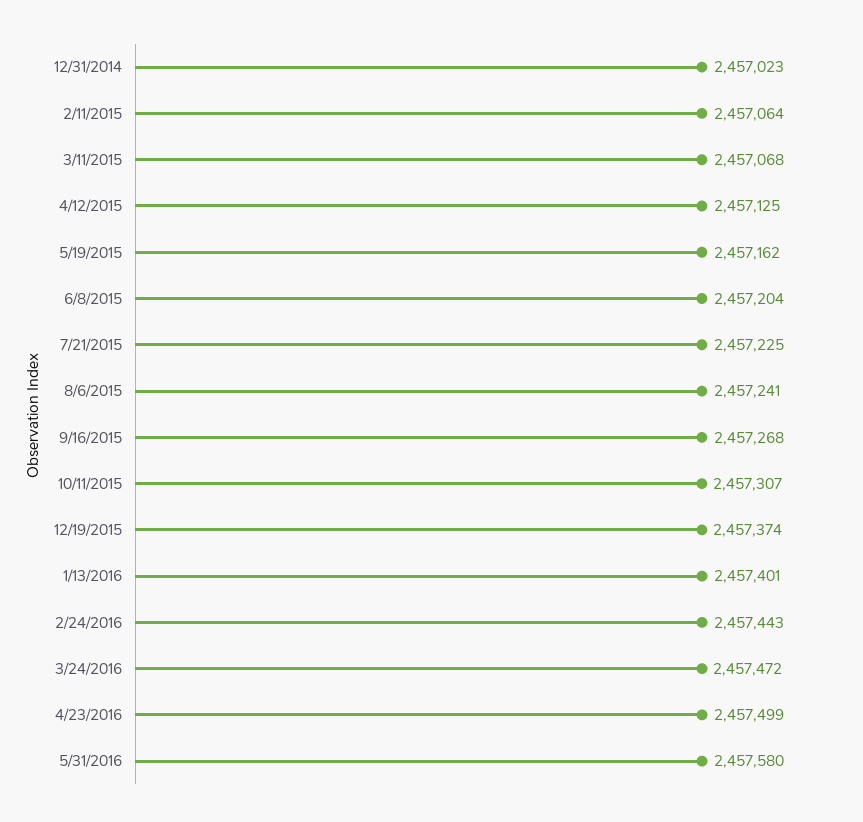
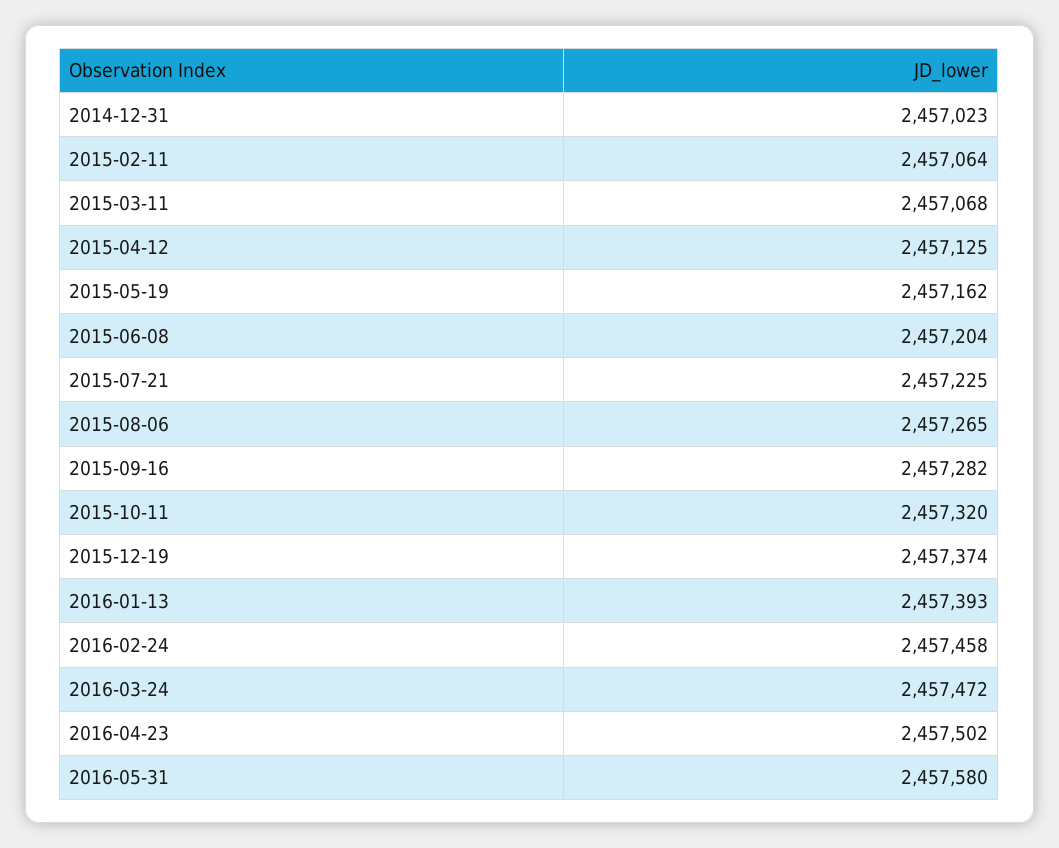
8/6/2015: 2457241 -> 2457265
9/16/2015: 2457268 -> 2457282
10/11/2015: 2457307 -> 2457320
1/13/2016: 2457401 -> 2457393
2/24/2016: 2457443 -> 2457458
4/23/2016: 2457499 -> 2457502

